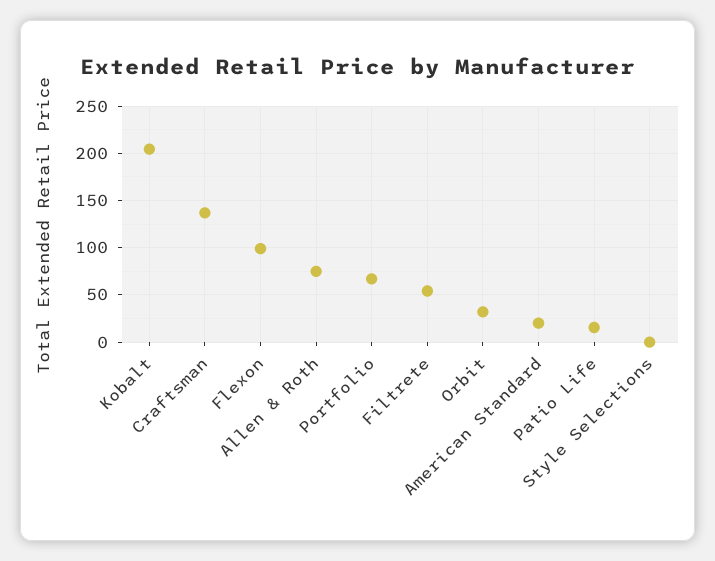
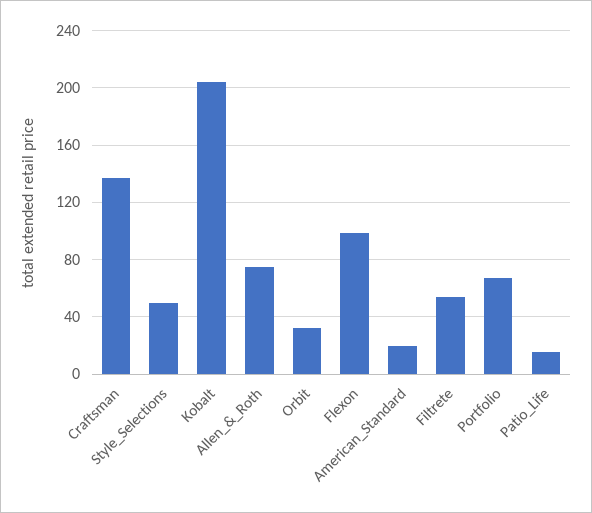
Style Selections: 0 -> 50

